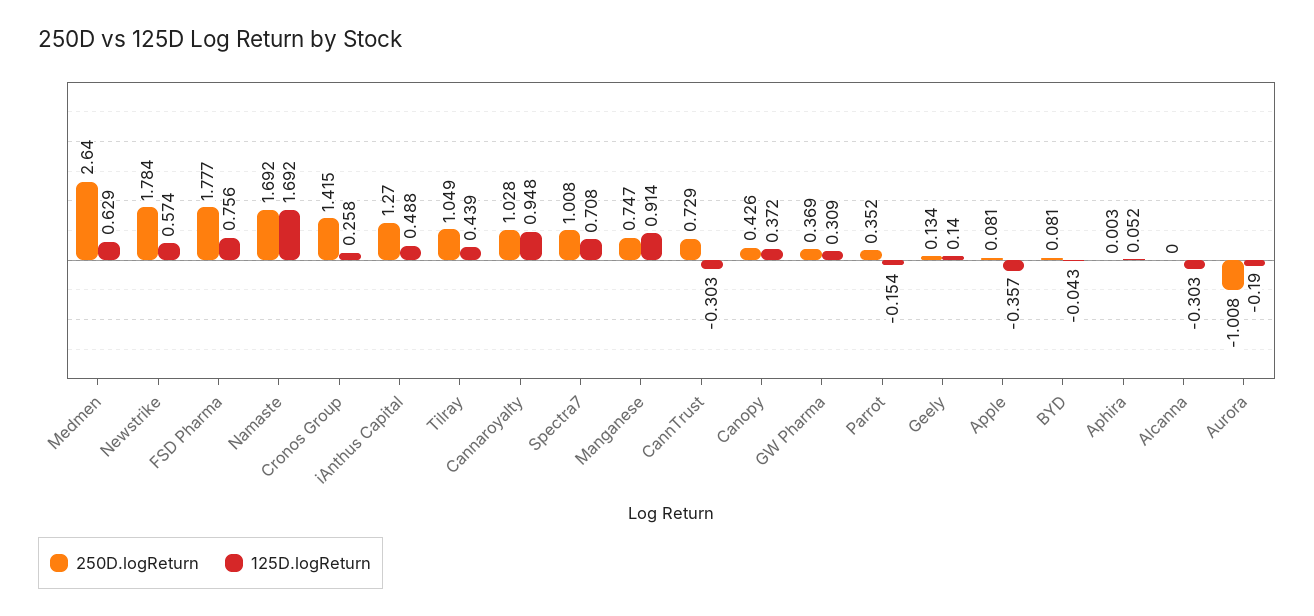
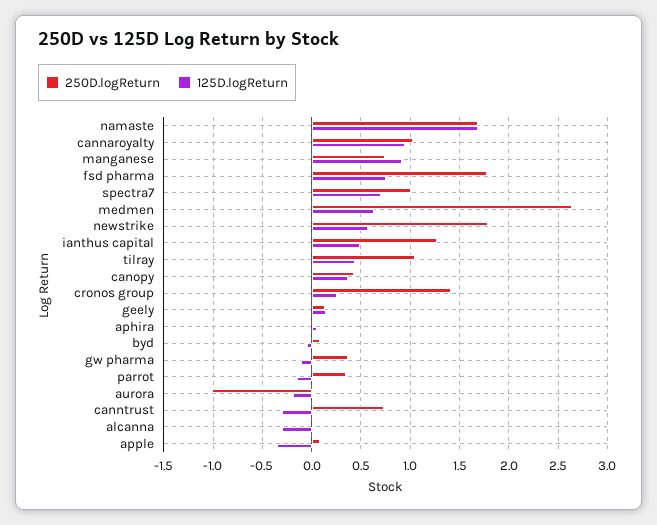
125D.logReturn, GW Pharma: 0.309 -> -0.1

